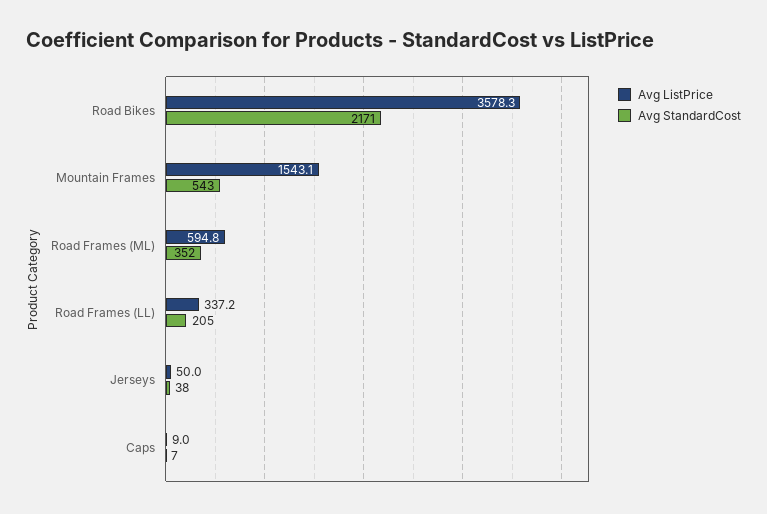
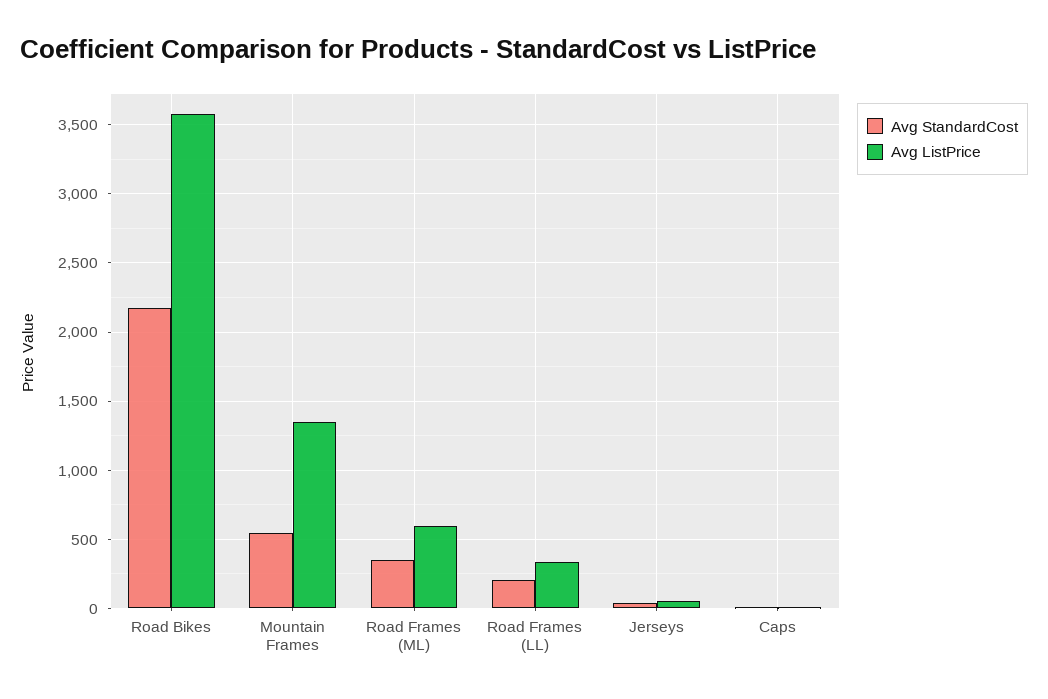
Avg ListPrice, Mountain Frames: 1543.1 -> 1350

